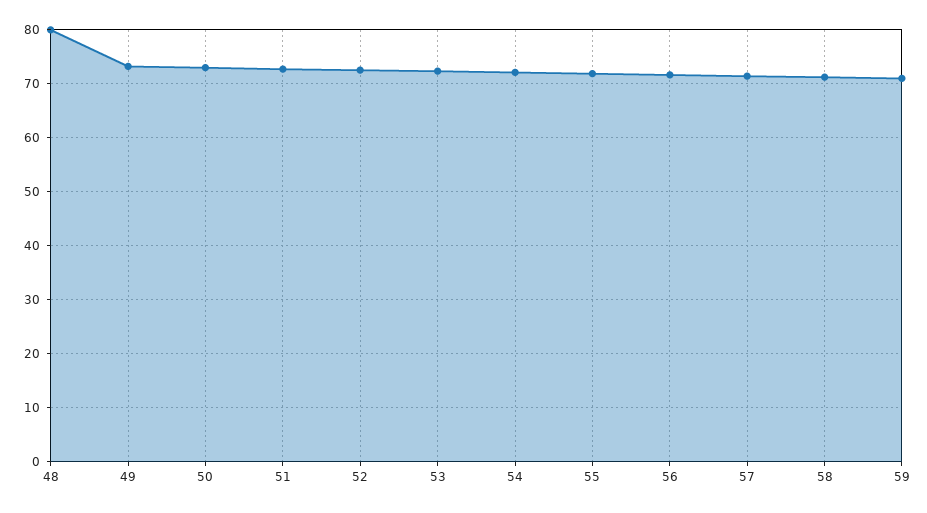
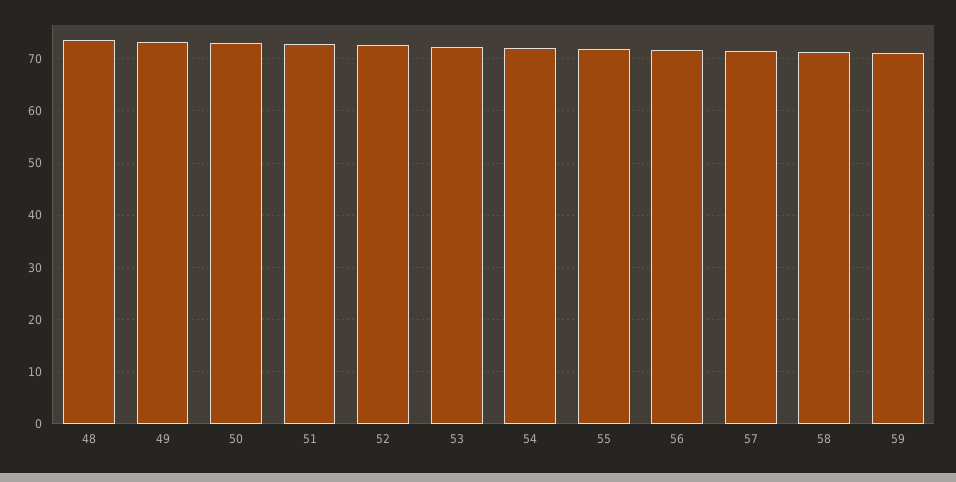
48: 80 -> 74

